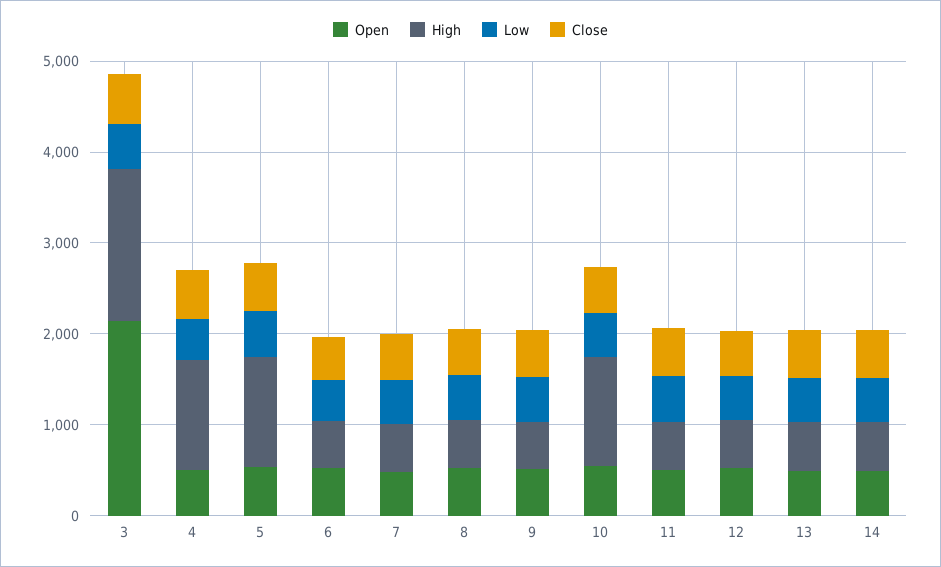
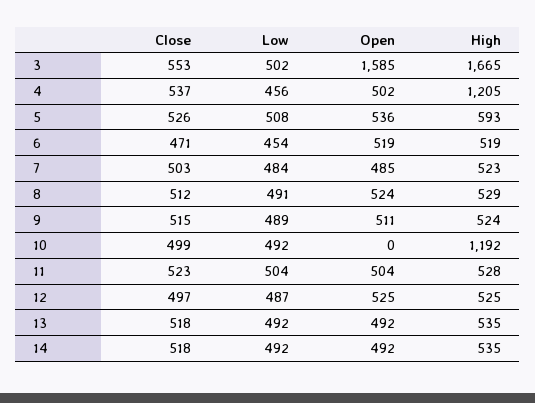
Open, 3: 2200 -> 1585
High, 5: 1200 -> 593
Open, 10: 600 -> 0

